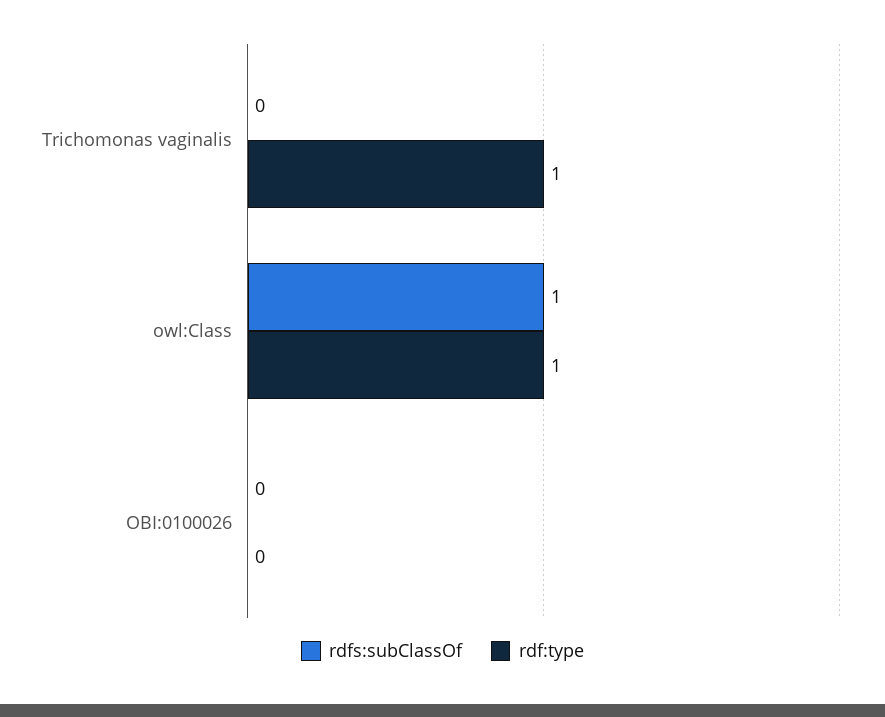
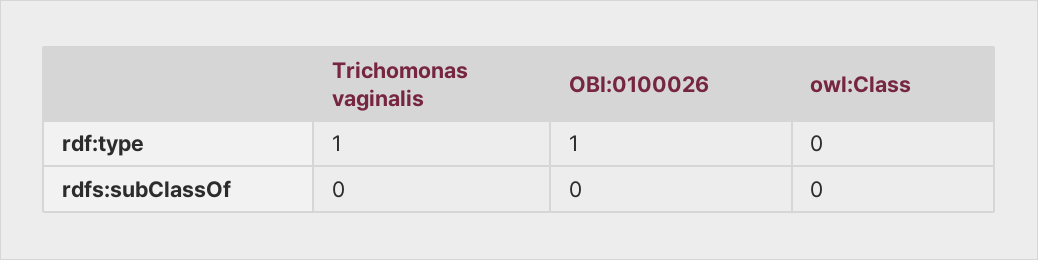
rdfs:subClassOf, owl:Class: 1 -> 0
rdf:type, owl:Class: 1 -> 0
rdf:type, OBI:0100026: 0 -> 1

